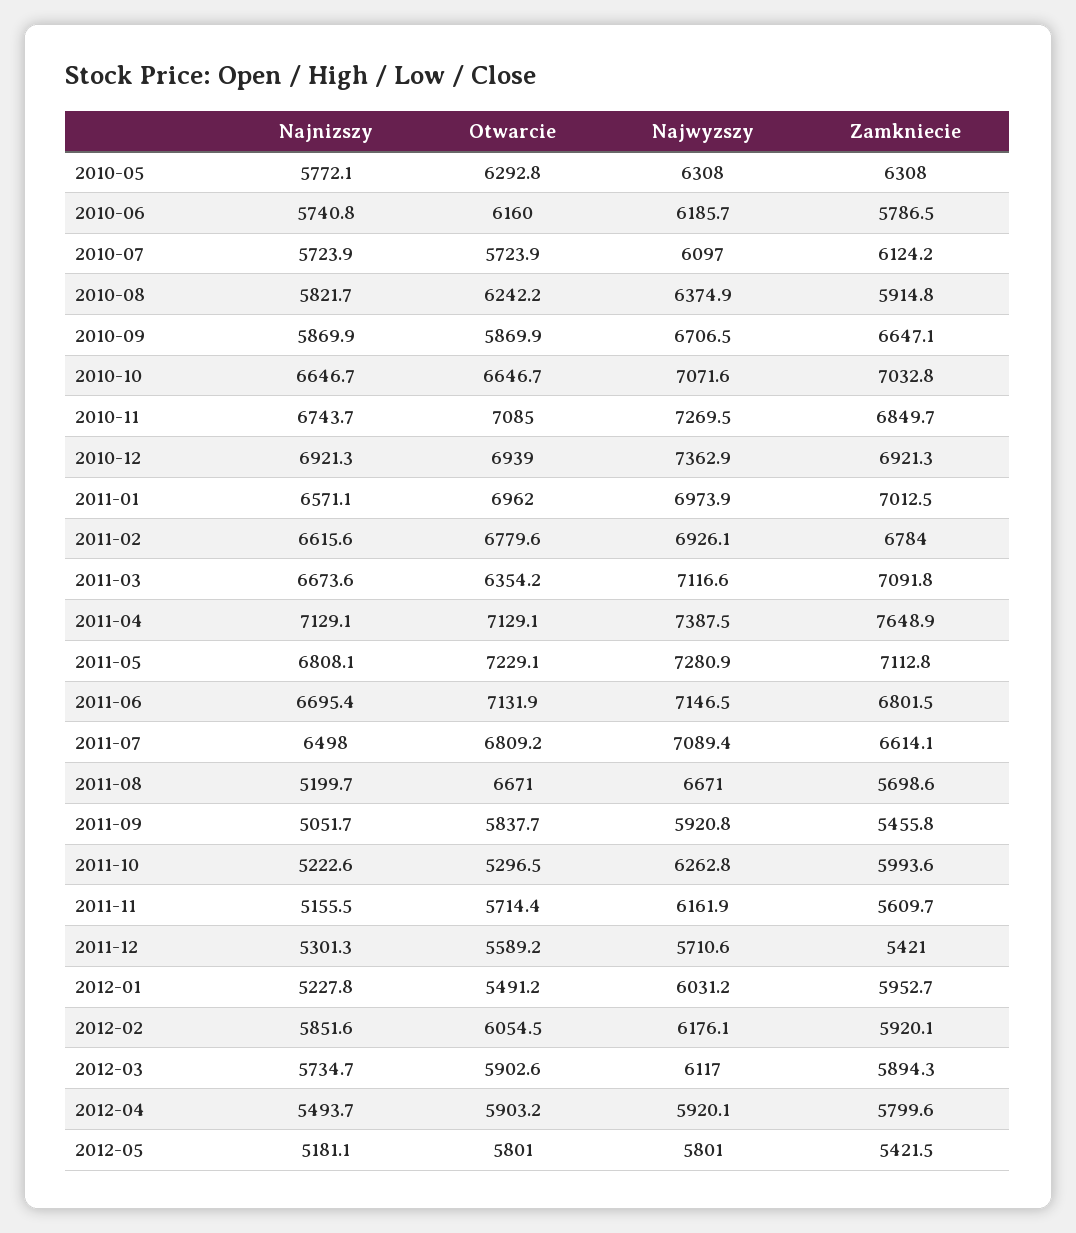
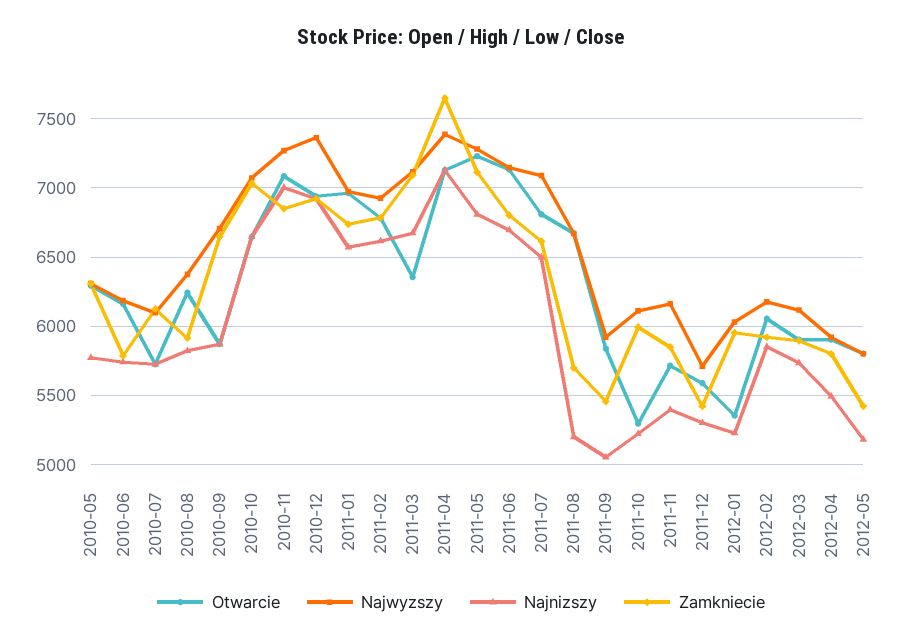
Najnizszy, 2010-11: 6743.7 -> 7000
Zamkniecie, 2011-01: 7012.5 -> 6750
Najwyzszy, 2011-10: 6262.8 -> 6100
Najnizszy, 2011-11: 5155.5 -> 5400
Zamkniecie, 2011-11: 5609.7 -> 5850
Otwarcie, 2012-01: 5491.2 -> 5350

